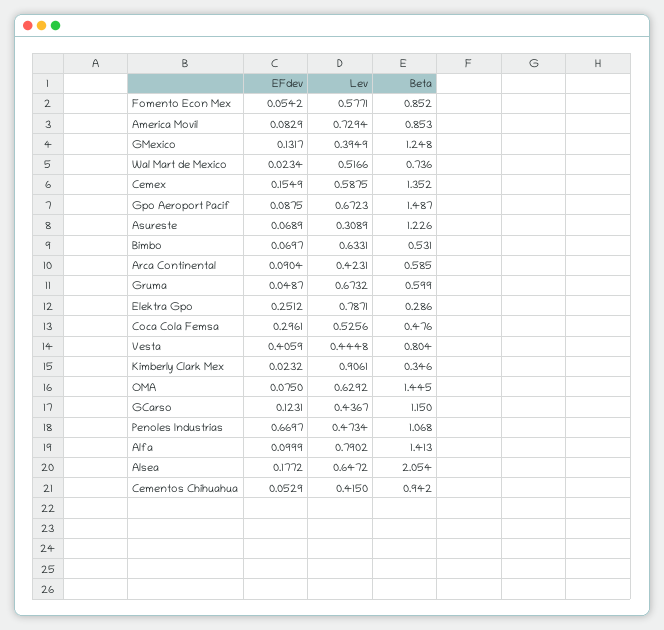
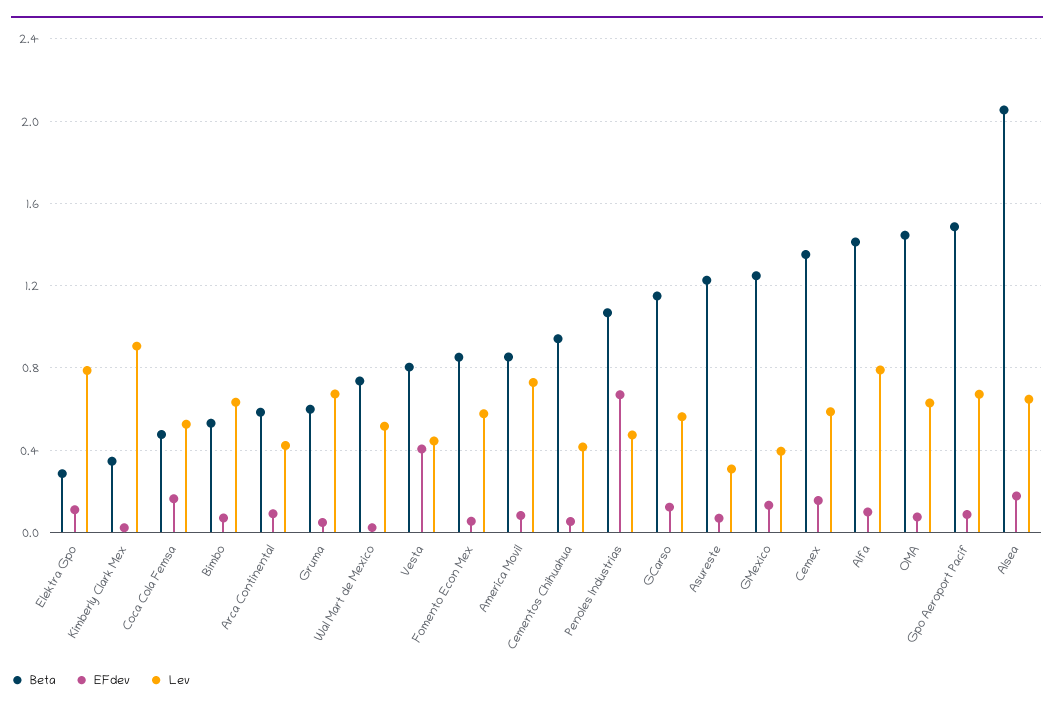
EFdev, Elektra Gpo: 0.2512 -> 0.1
EFdev, Coca Cola Femsa: 0.2961 -> 0.15
Lev, GCarso: 0.4367 -> 0.55

